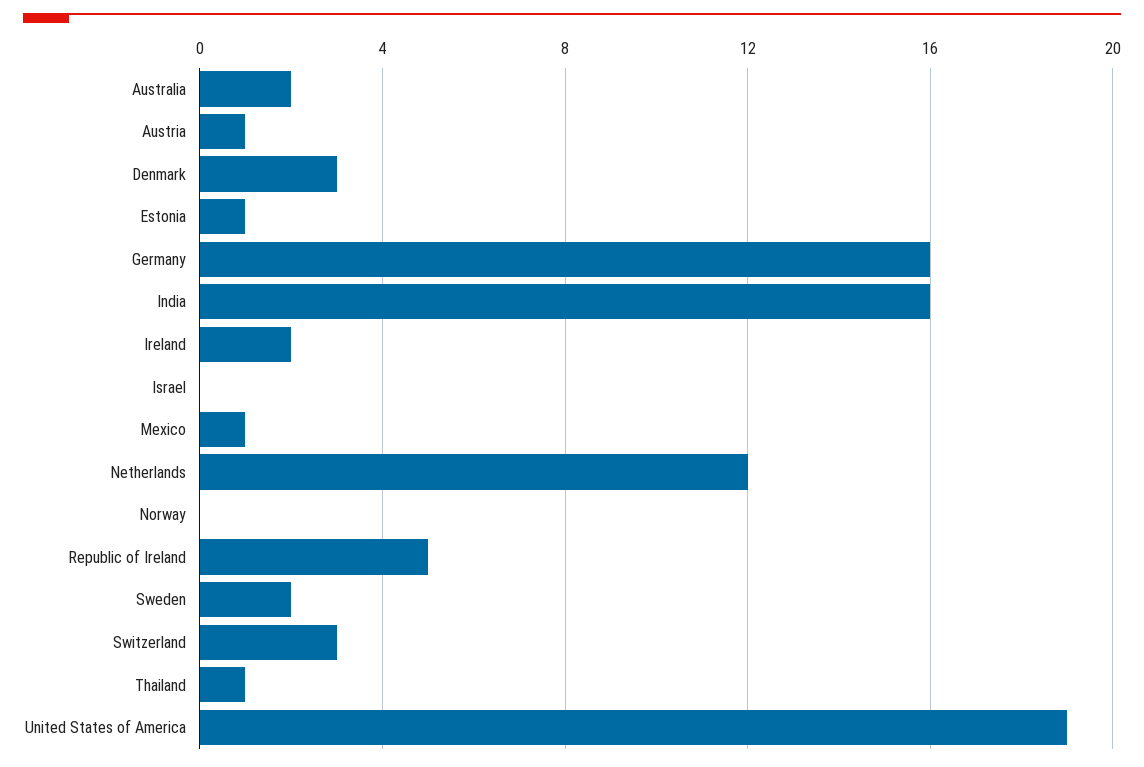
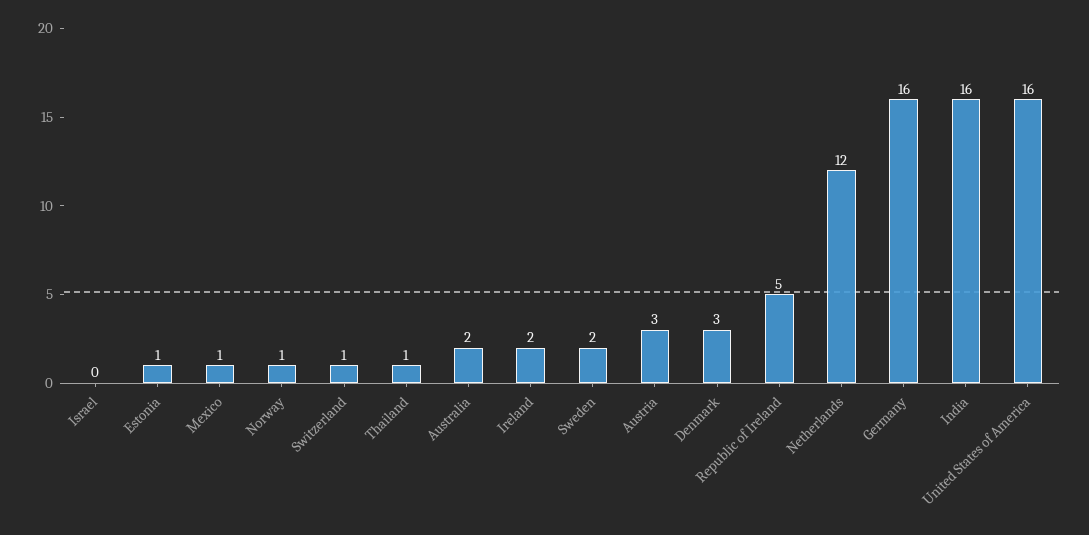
Austria: 1 -> 3
Norway: 0 -> 1
Switzerland: 3 -> 1
United States of America: 19 -> 16

